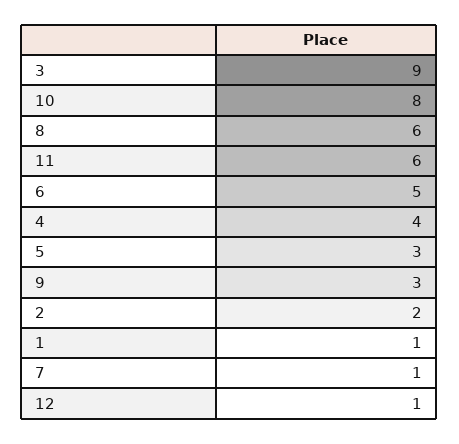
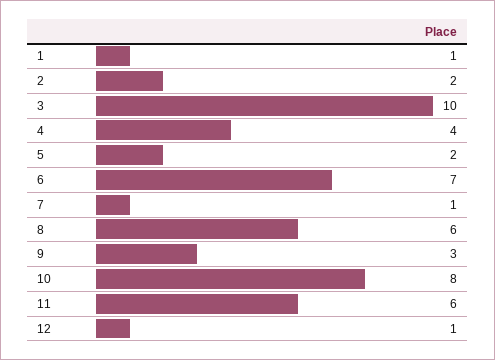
3: 9 -> 10
6: 5 -> 7
5: 3 -> 2

